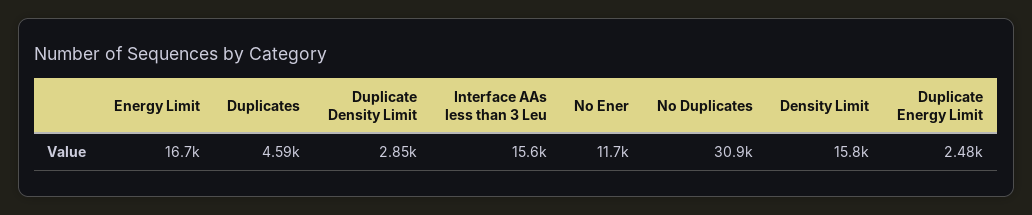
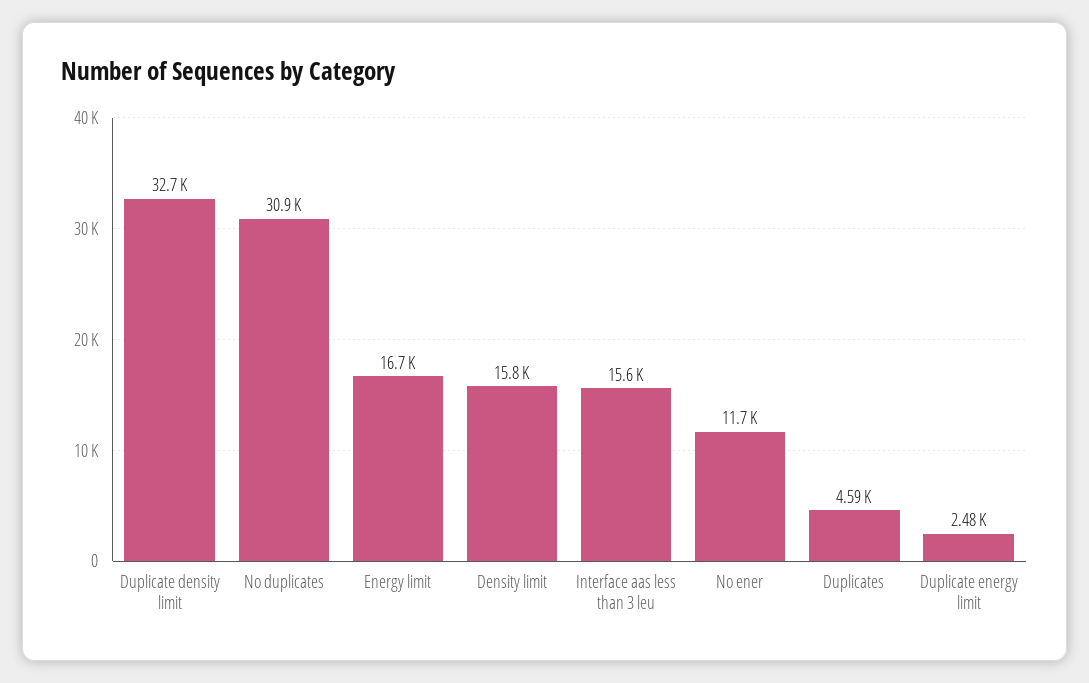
Duplicate Density Limit: 2850 -> 32700

